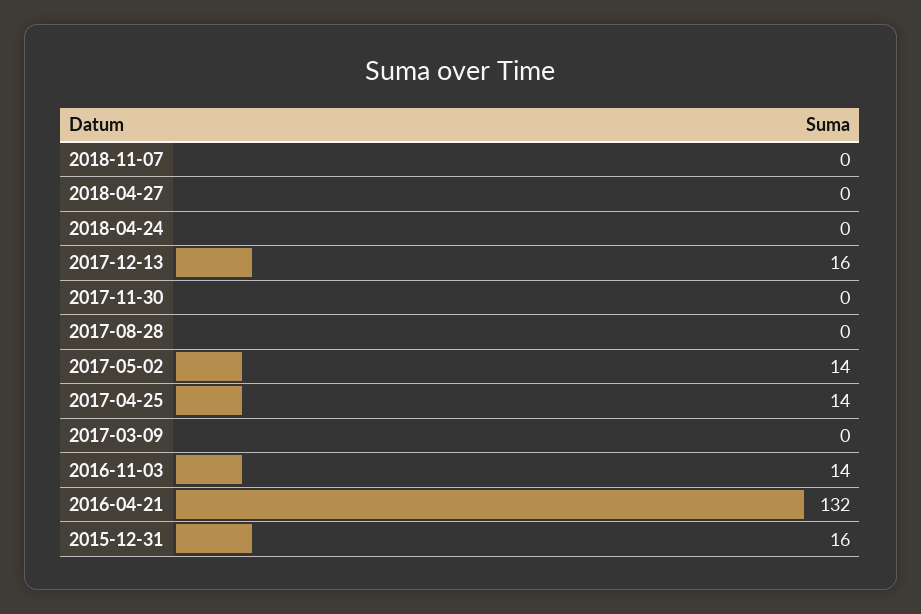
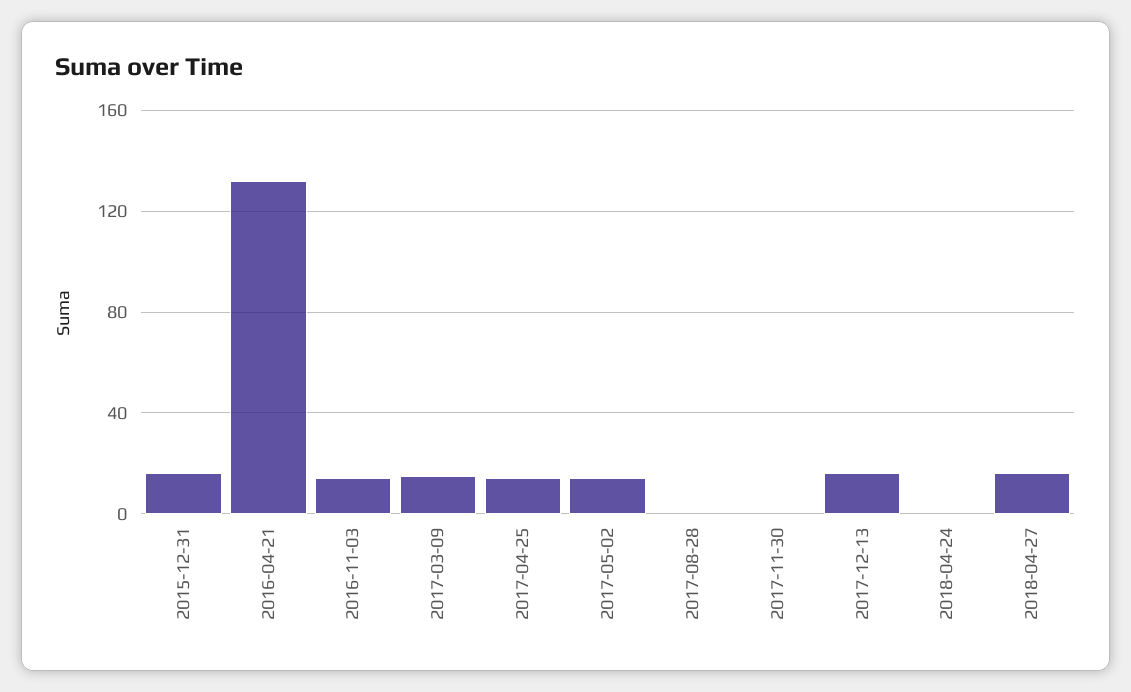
2018-11-07: 0 -> none
2018-04-27: 0 -> 15
2017-03-09: 0 -> 15

